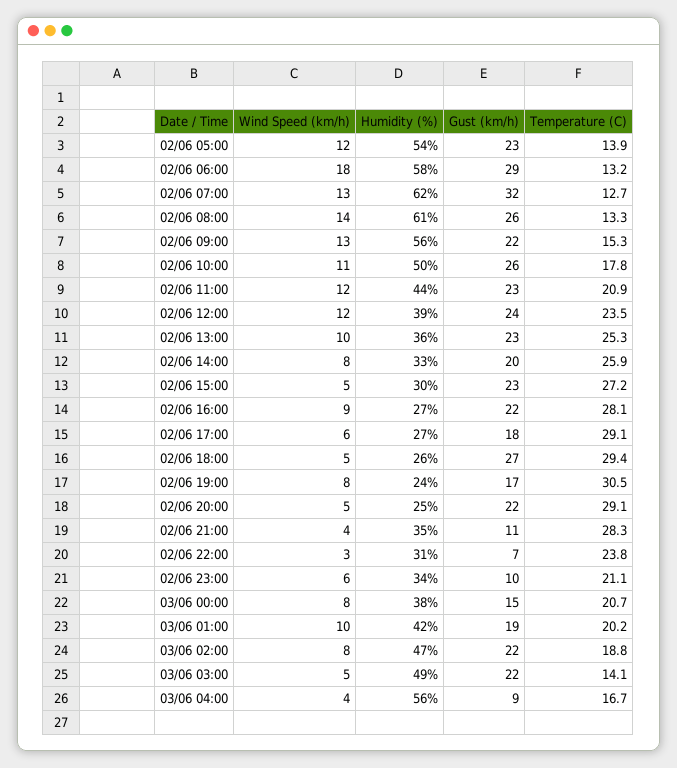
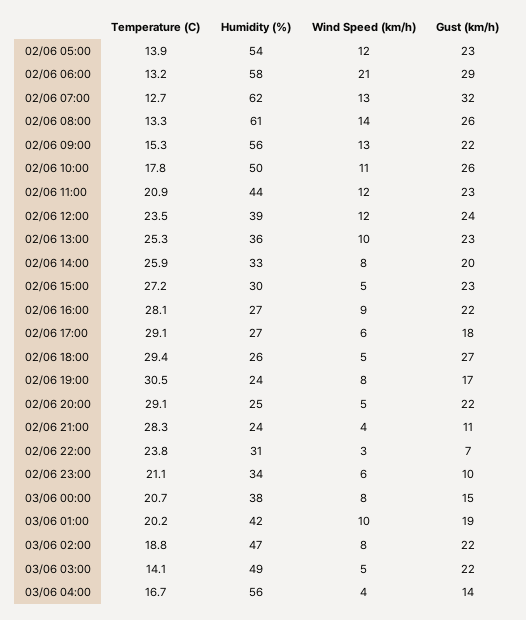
Wind Speed (km/h), 02/06 06:00: 18 -> 21
Humidity (%), 02/06 21:00: 35 -> 24
Gust (km/h), 03/06 04:00: 9 -> 14

